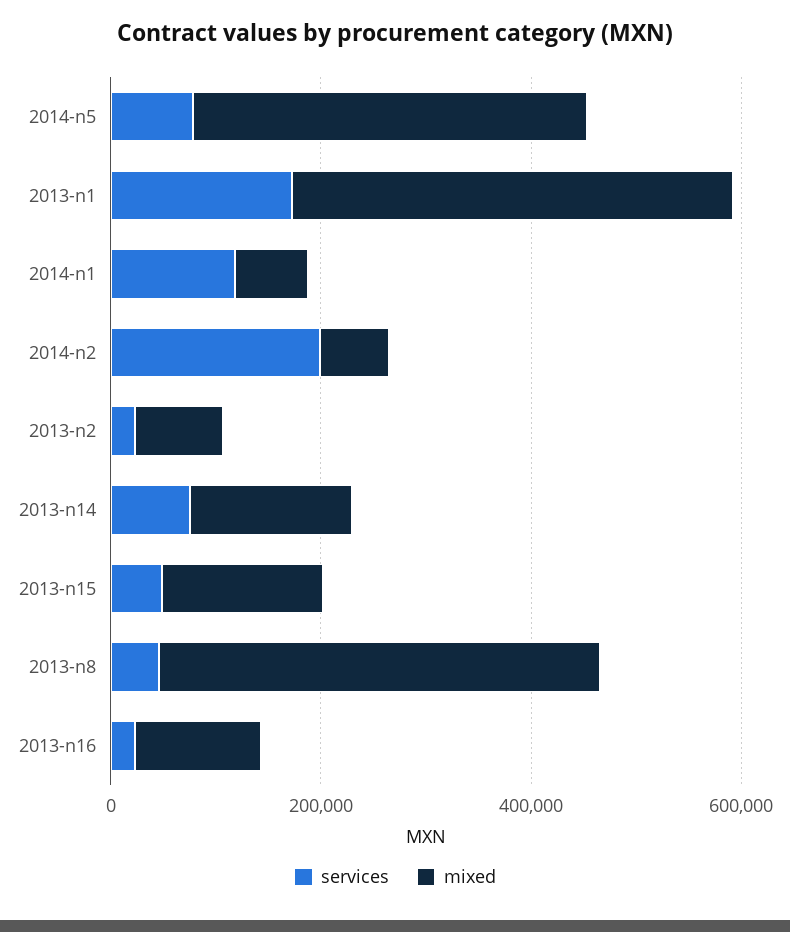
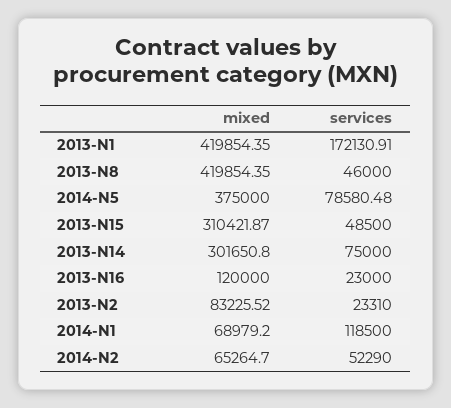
services, 2014-n2: 200000 -> 52290
mixed, 2013-n14: 150000 -> 301650.8
mixed, 2013-n15: 150000 -> 310421.87

